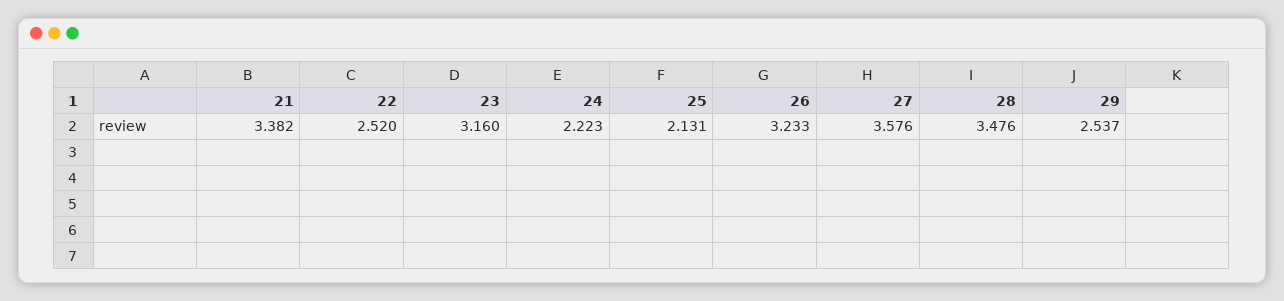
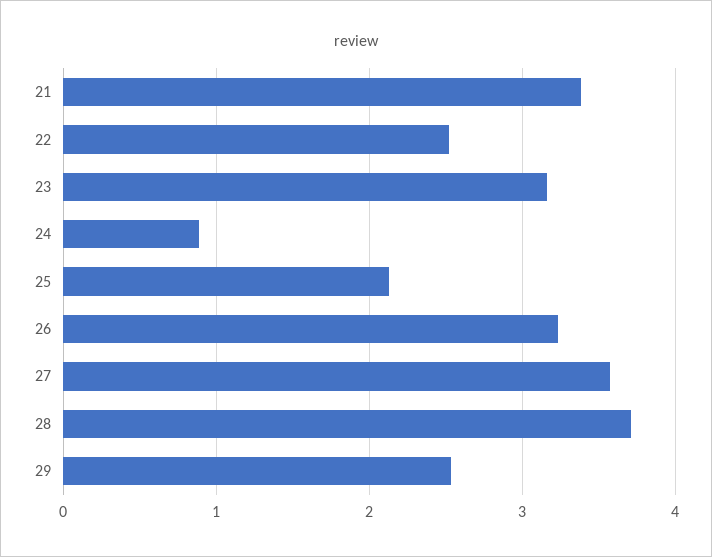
24: 2.223 -> 0.9
28: 3.476 -> 3.7

